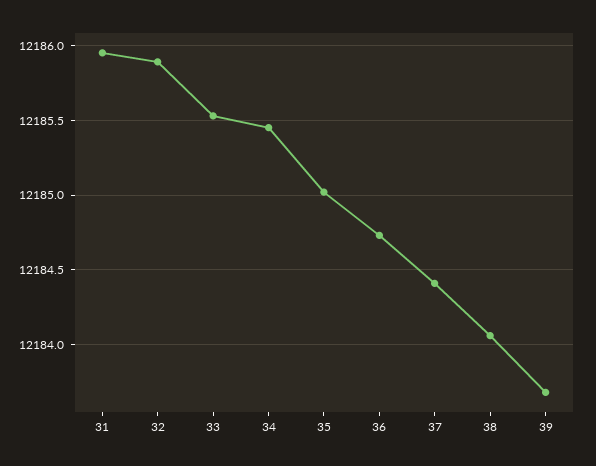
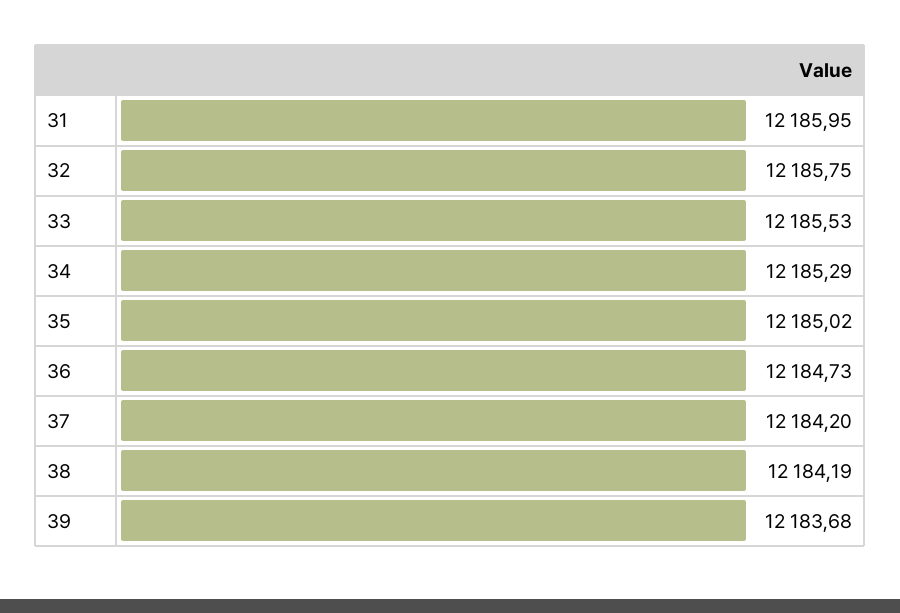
32: 12185.9 -> 12185.75
34: 12185.45 -> 12185.29
37: 12184.4 -> 12184.2
38: 12184.05 -> 12184.19

